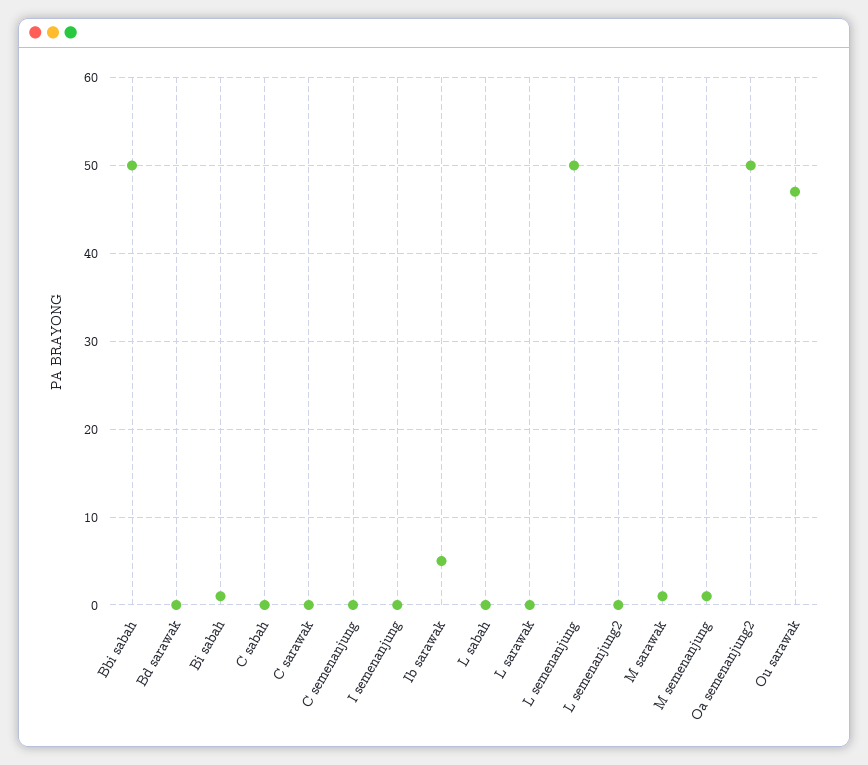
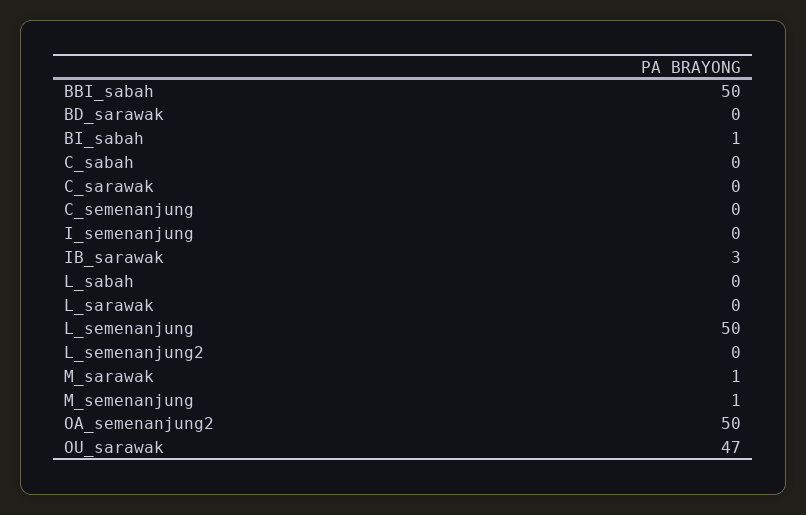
Ib sarawak: 5 -> 3

